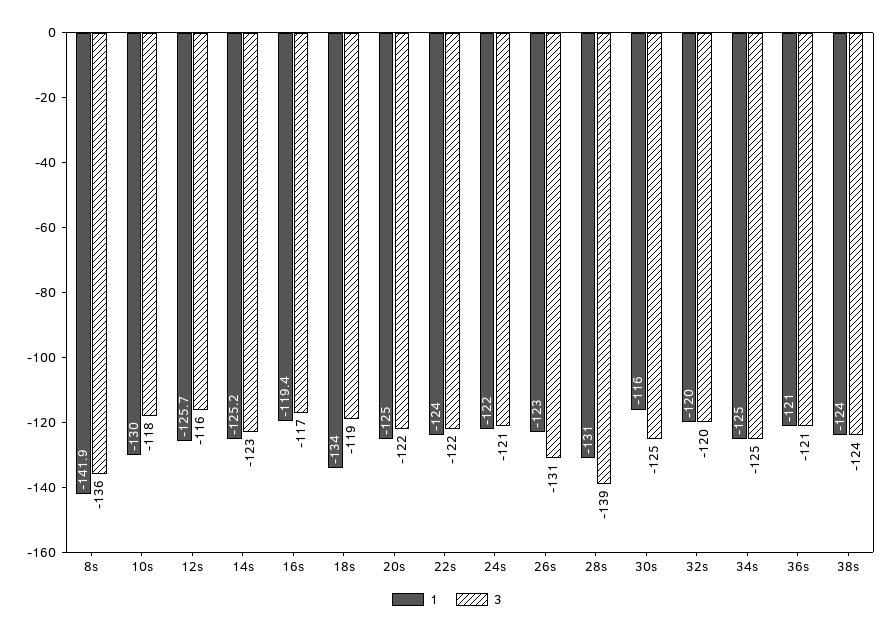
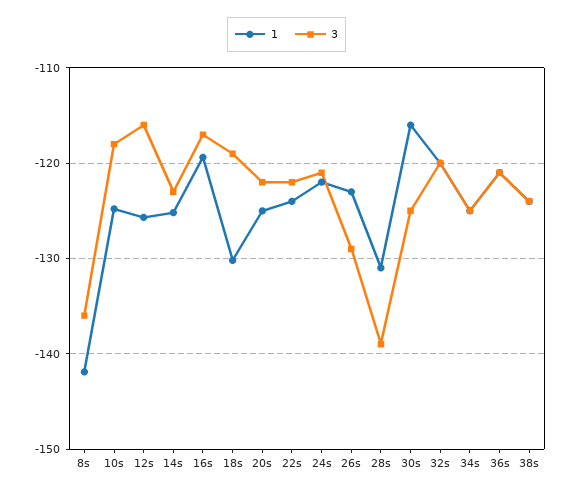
1, 10s: -130 -> -125
1, 18s: -134 -> -130
3, 26s: -131 -> -129

